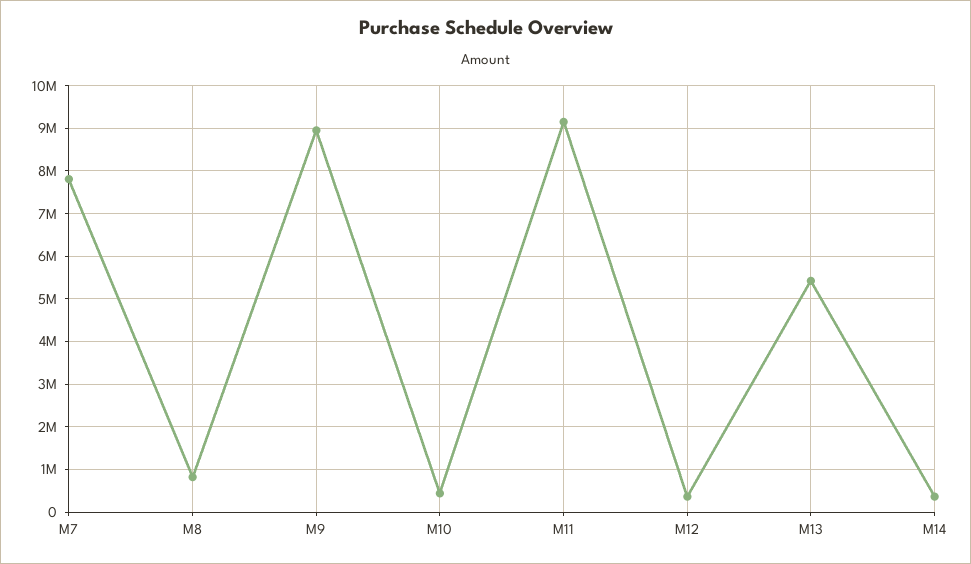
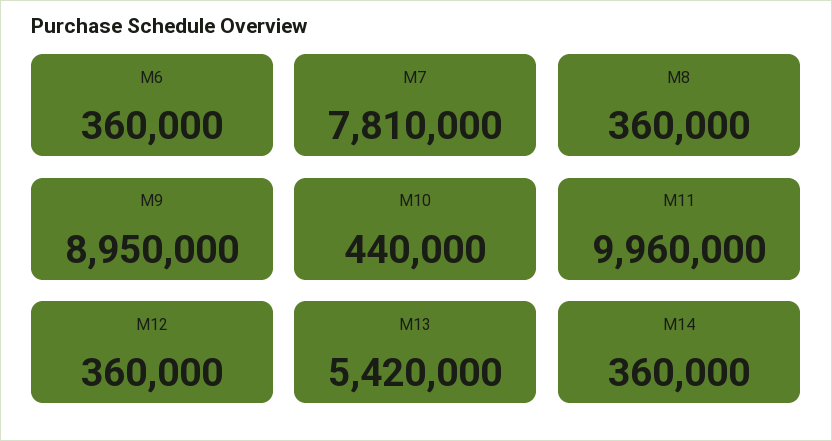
M8: 800000 -> 360000
M11: 9200000 -> 9960000
M6: none -> 360000

